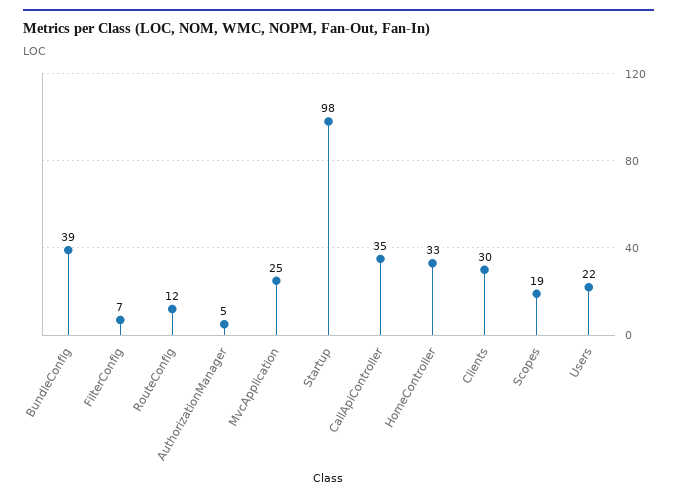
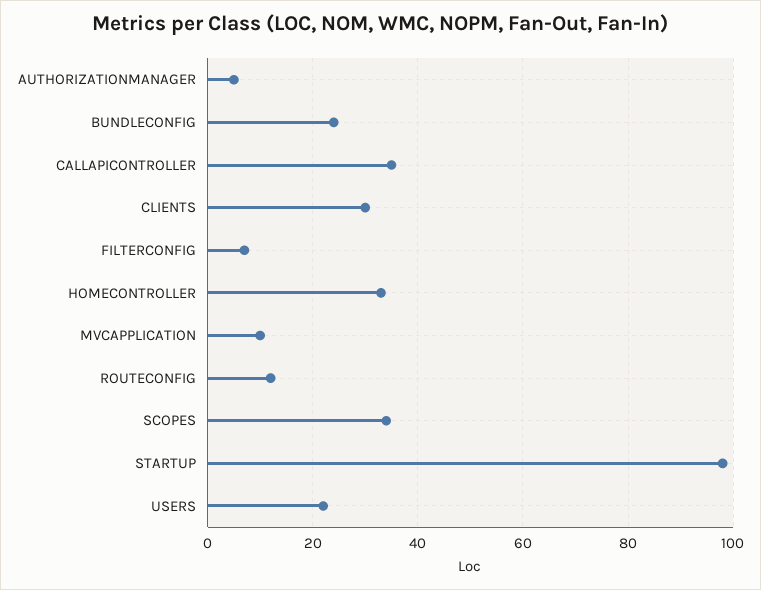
BundleConfig: 39 -> 25
MvcApplication: 25 -> 10
Scopes: 19 -> 35

